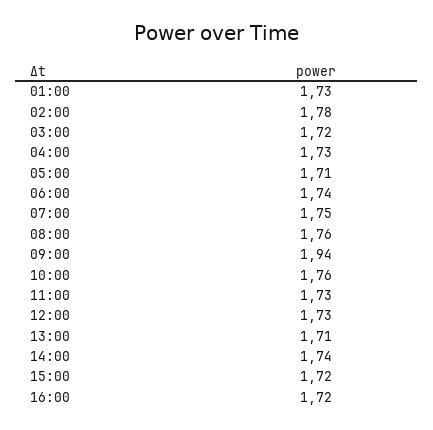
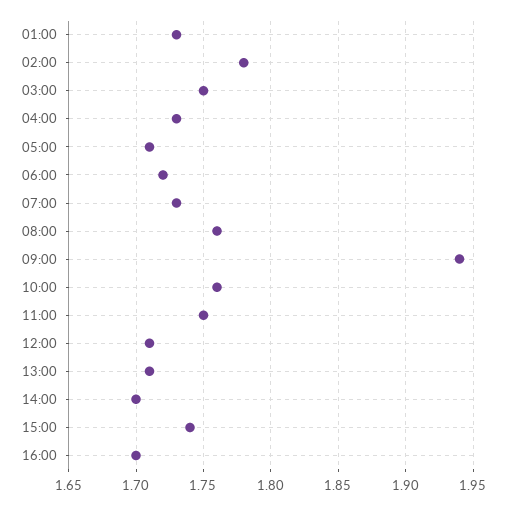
03:00: 1.72 -> 1.75
06:00: 1.74 -> 1.72
07:00: 1.75 -> 1.73
11:00: 1.73 -> 1.75
12:00: 1.73 -> 1.71
14:00: 1.74 -> 1.7
15:00: 1.72 -> 1.74
16:00: 1.72 -> 1.7

